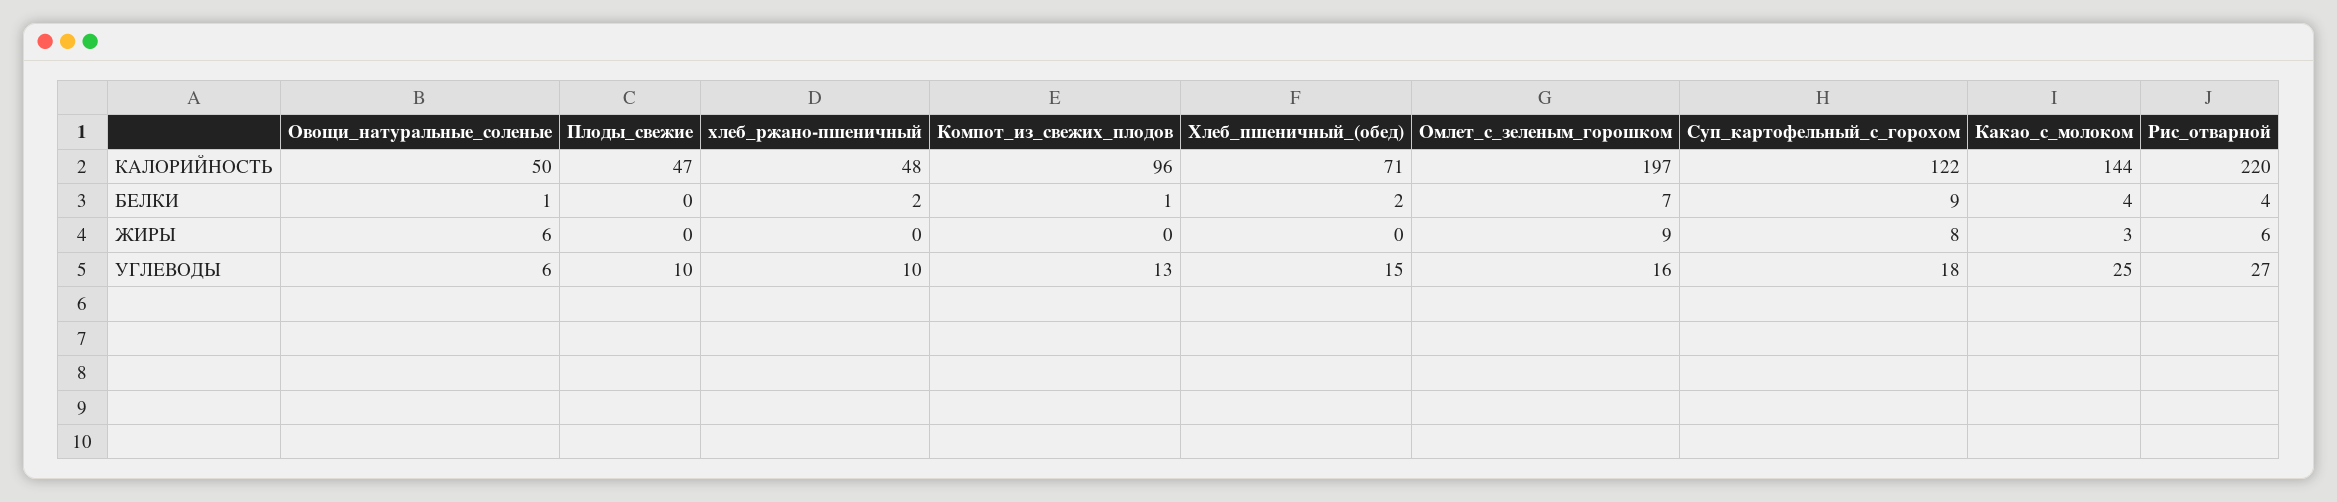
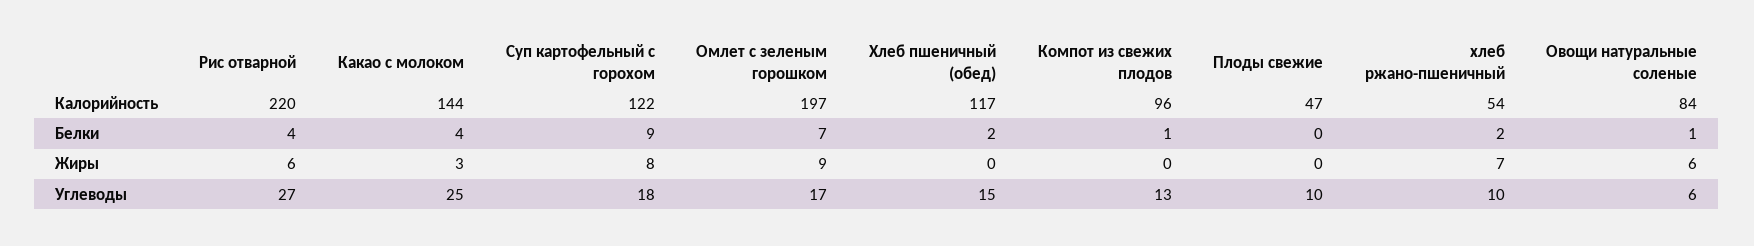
Овощи_натуральные_соленые, КАЛОРИЙНОСТЬ: 50 -> 84
хлеб_ржано-пшеничный, КАЛОРИЙНОСТЬ: 48 -> 54
Хлеб_пшеничный_(обед), КАЛОРИЙНОСТЬ: 71 -> 117
хлеб_ржано-пшеничный, ЖИРЫ: 0 -> 7
Омлет_с_зеленым_горошком, УГЛЕВОДЫ: 16 -> 17

